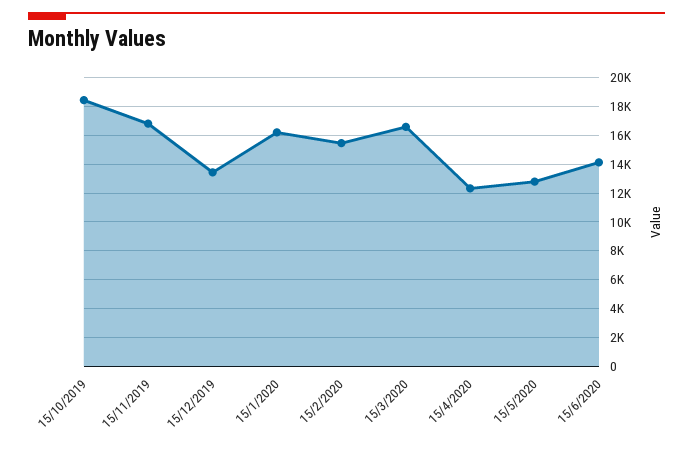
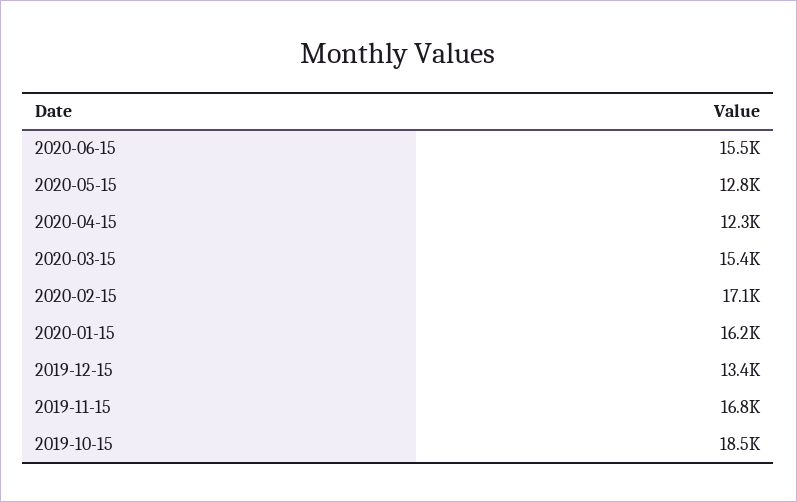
15/2/2020: 15500 -> 17100
15/3/2020: 16500 -> 15400
15/6/2020: 14000 -> 15500

